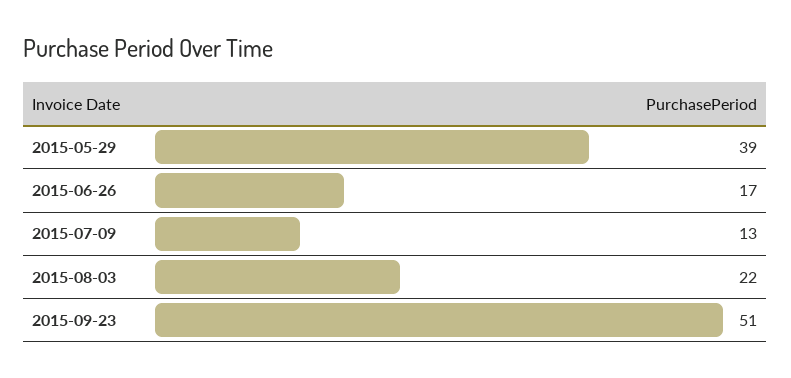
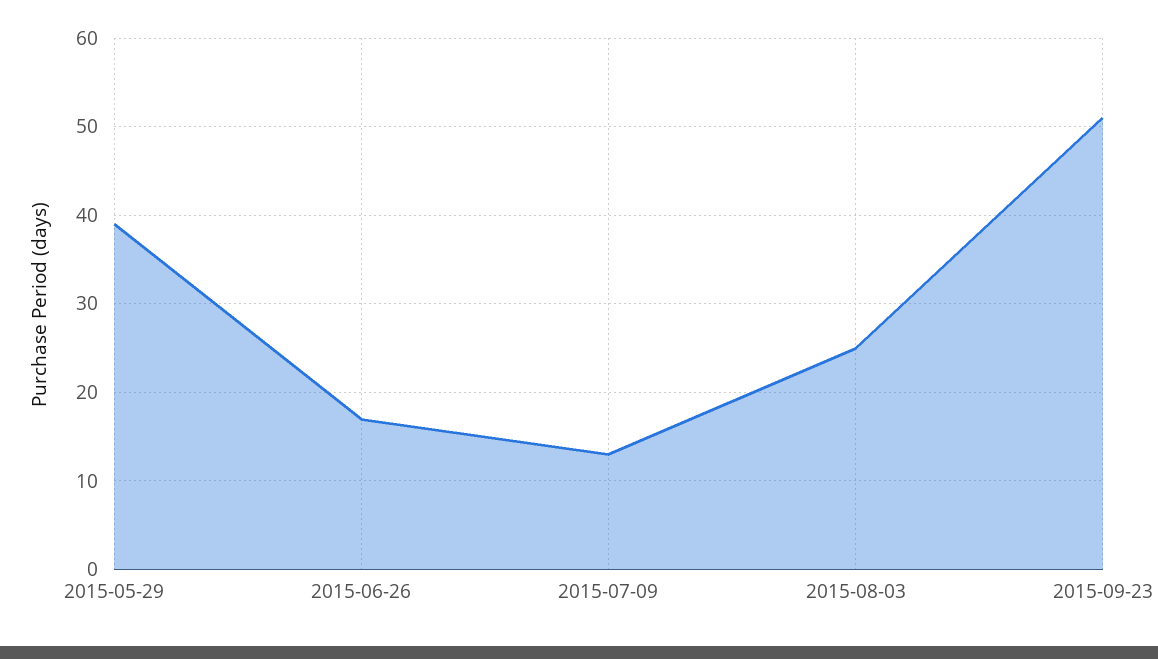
2015-08-03: 22 -> 25

